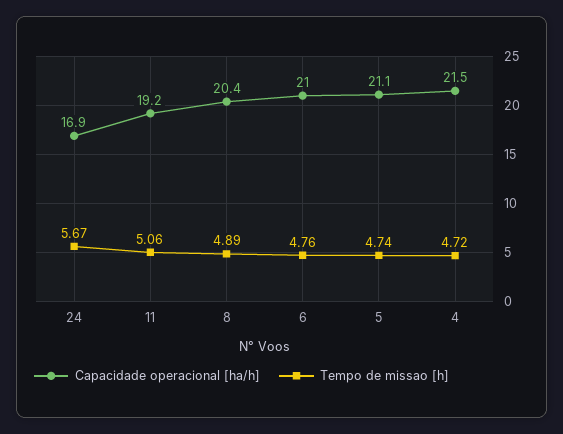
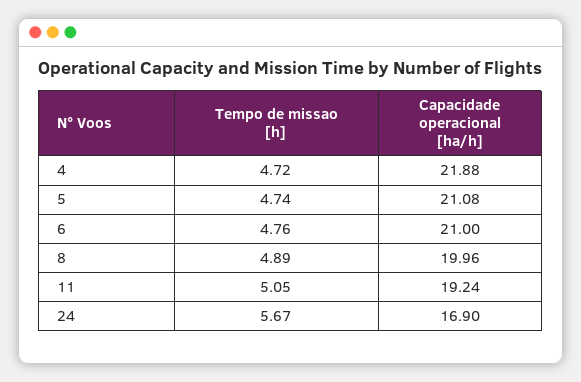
Tempo de missao [h], 11: 5.06 -> 5.05
Capacidade operacional [ha/h], 8: 20.4 -> 19.96
Capacidade operacional [ha/h], 4: 21.5 -> 21.88

